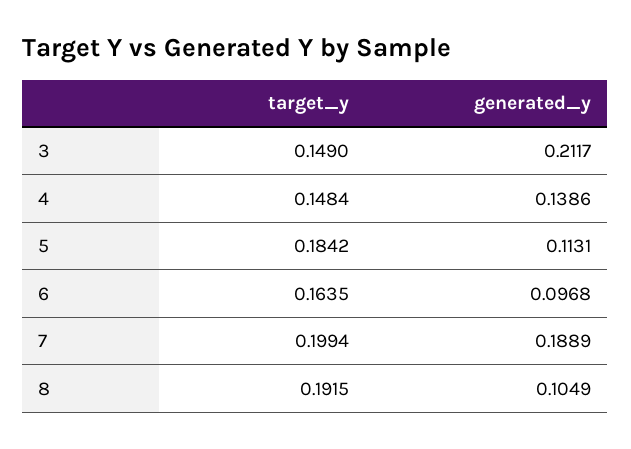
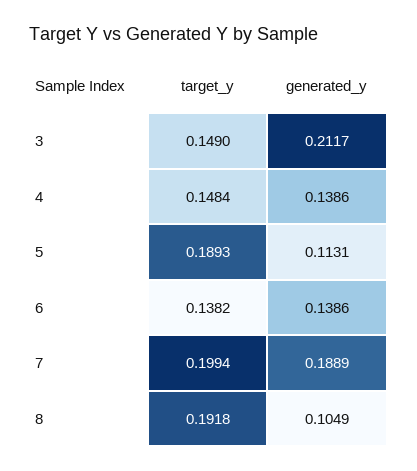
target_y, 5: 0.1842 -> 0.1893
target_y, 6: 0.1635 -> 0.1382
generated_y, 6: 0.0968 -> 0.1386
target_y, 8: 0.1915 -> 0.1918

